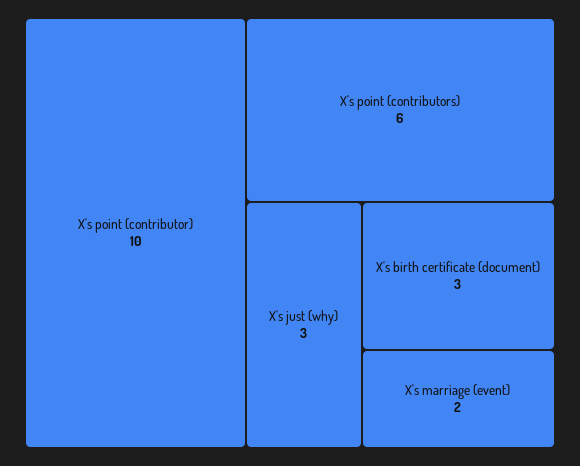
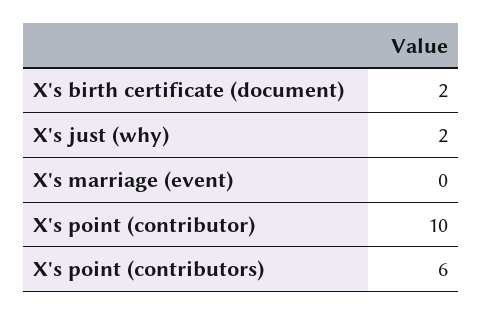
X's just (why): 3 -> 2
X's birth certificate (document): 3 -> 2
X's marriage (event): 2 -> 0

